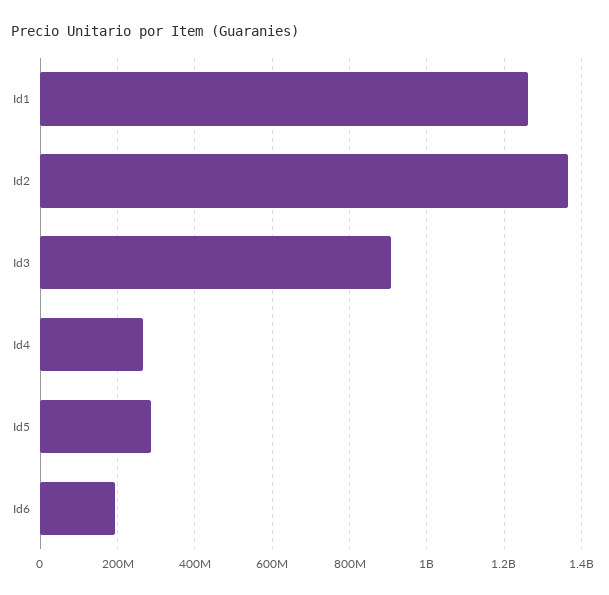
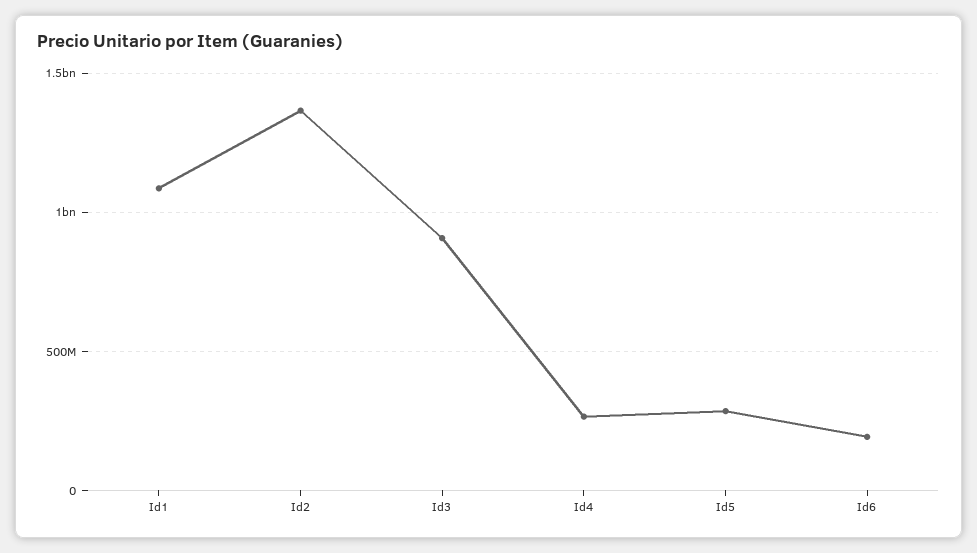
Id1: 1260000000 -> 1100000000

